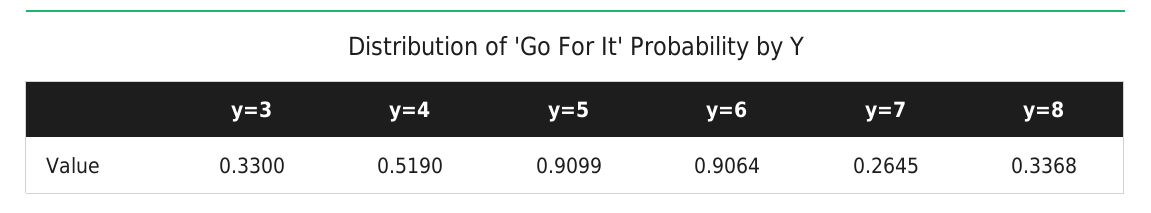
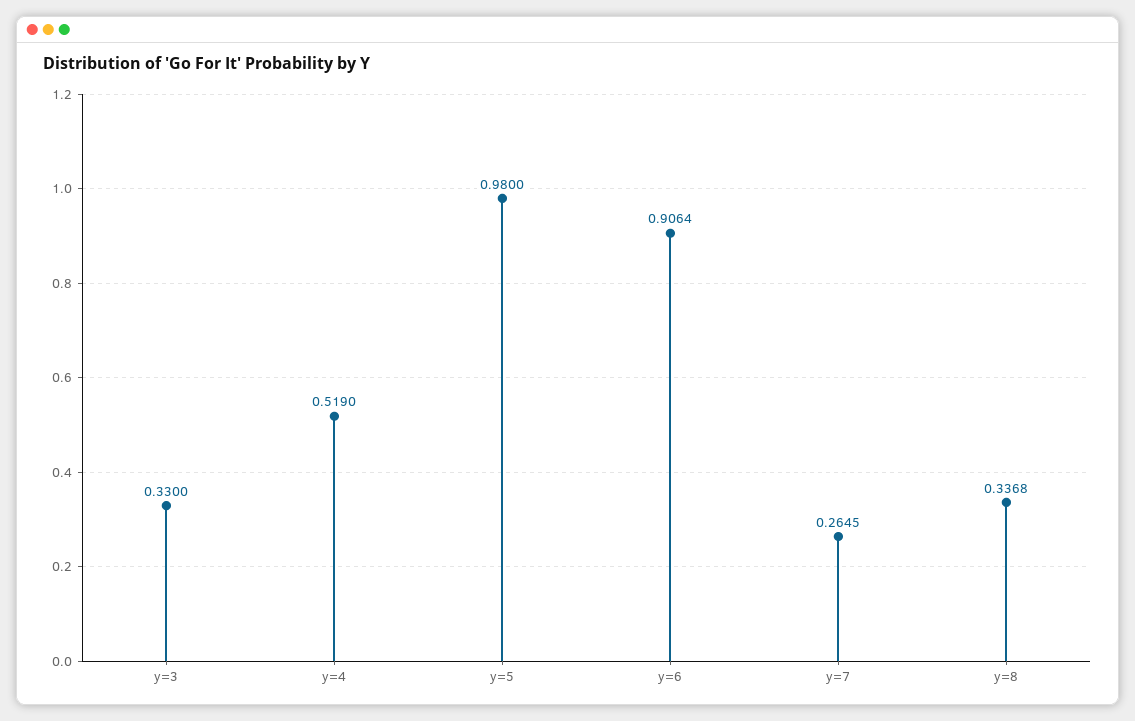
y=5: 0.9099 -> 0.98

